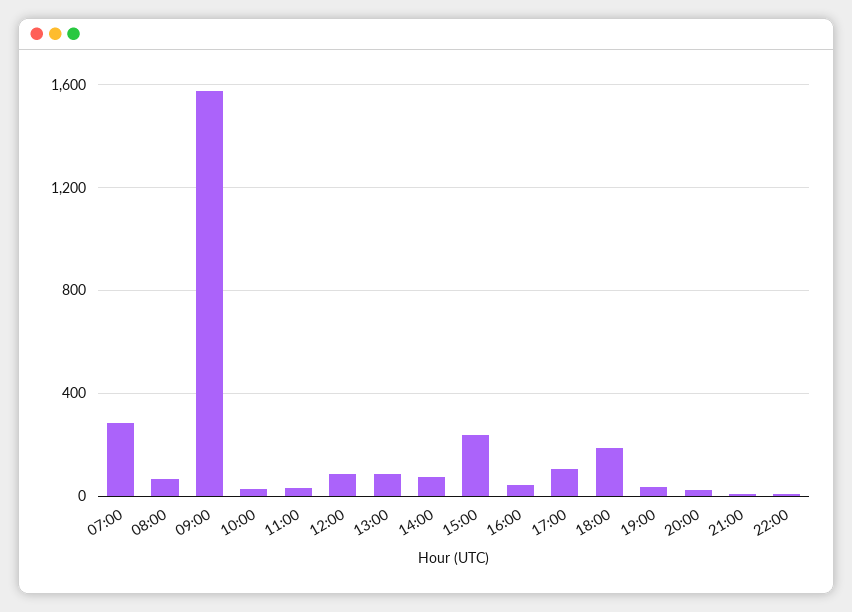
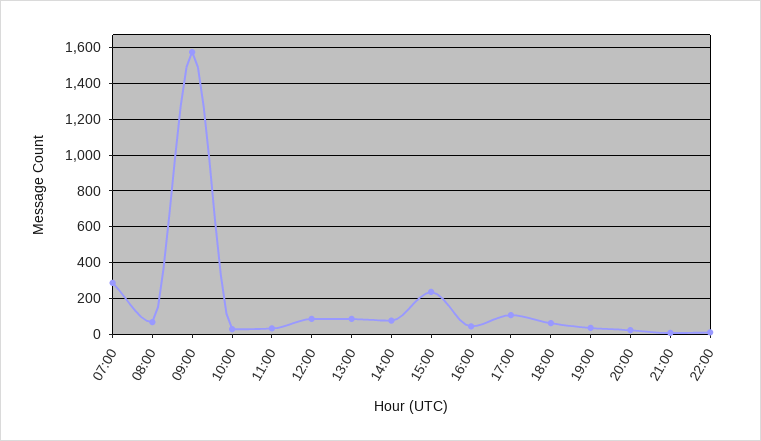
18:00: 200 -> 50

